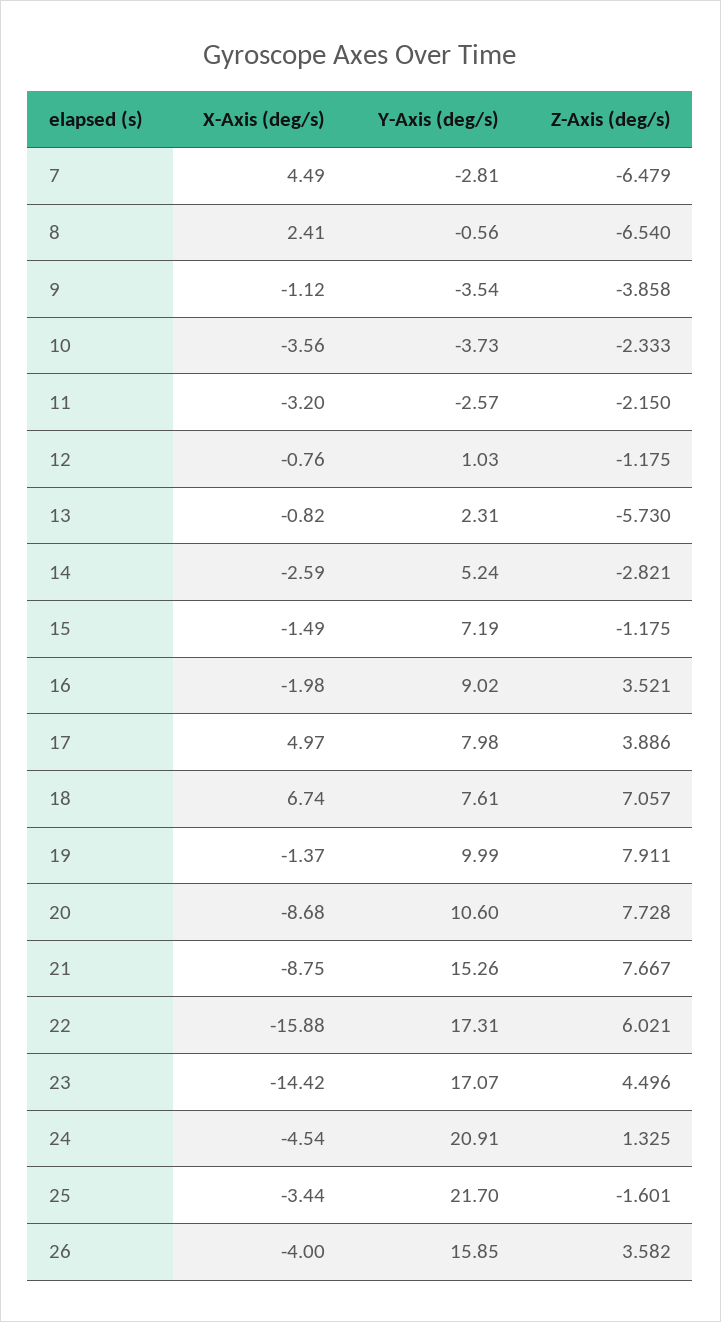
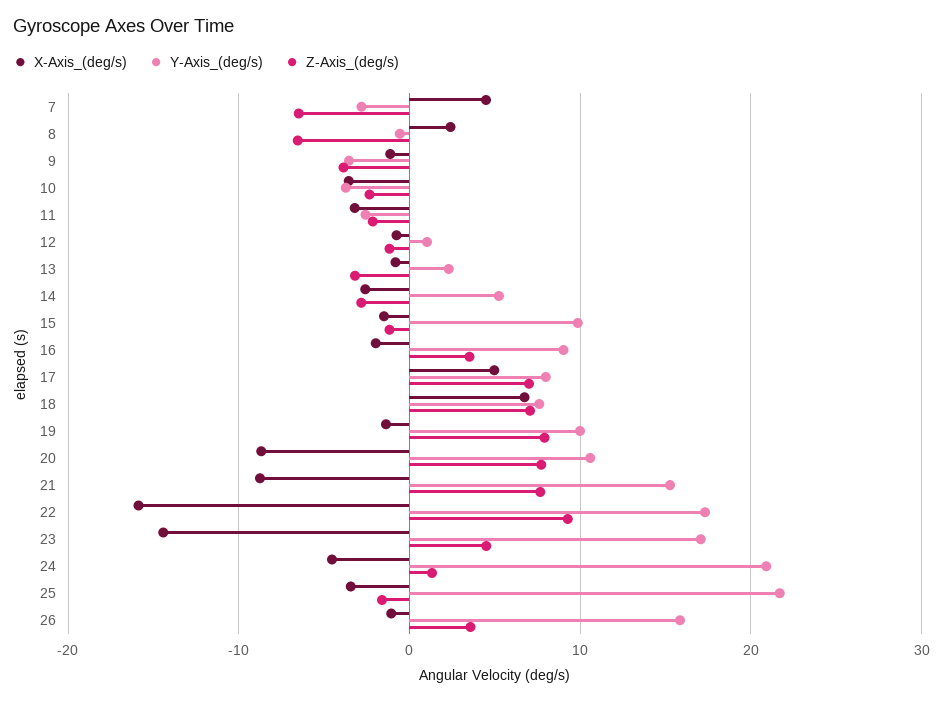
Z-Axis (deg/s), 13: -5.73 -> -3
Y-Axis (deg/s), 15: 7.19 -> 10
Z-Axis (deg/s), 17: 3.886 -> 7
Z-Axis (deg/s), 22: 6.021 -> 9
X-Axis (deg/s), 26: -4 -> -1

